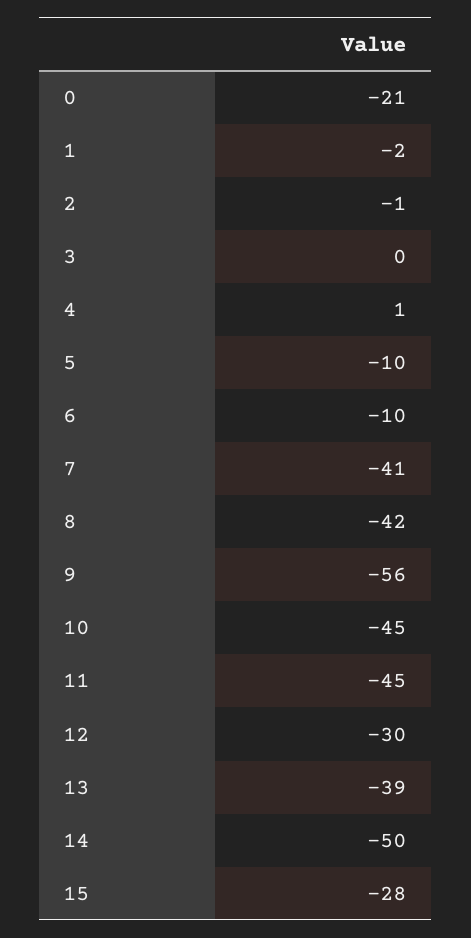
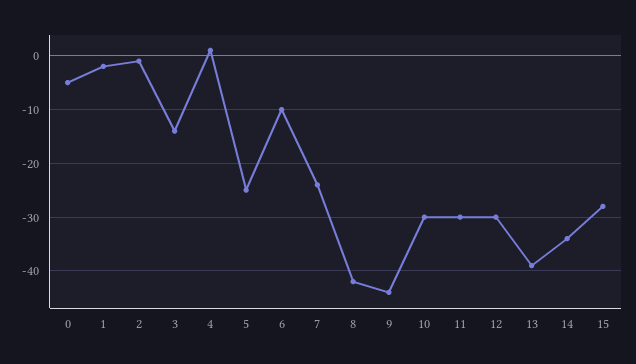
0: -21 -> -5
3: 0 -> -15
5: -10 -> -25
7: -41 -> -25
9: -56 -> -45
10: -45 -> -30
11: -45 -> -30
14: -50 -> -35

